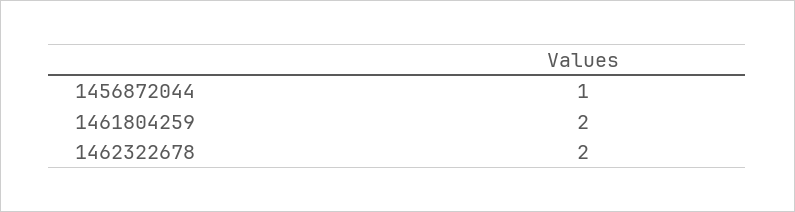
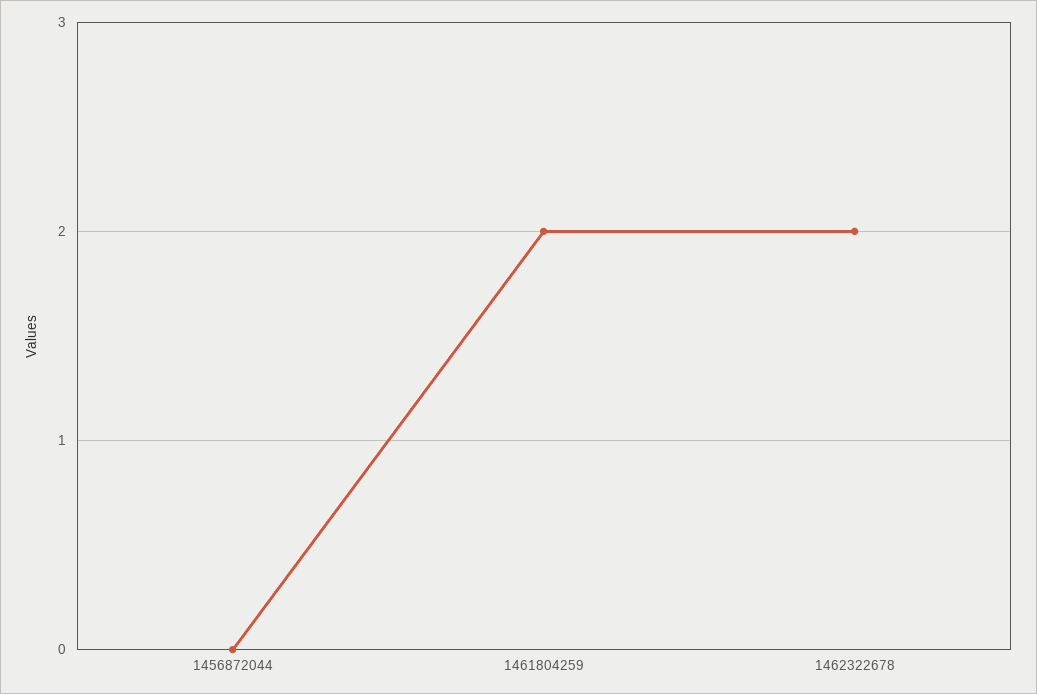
1456872044: 1 -> 0

